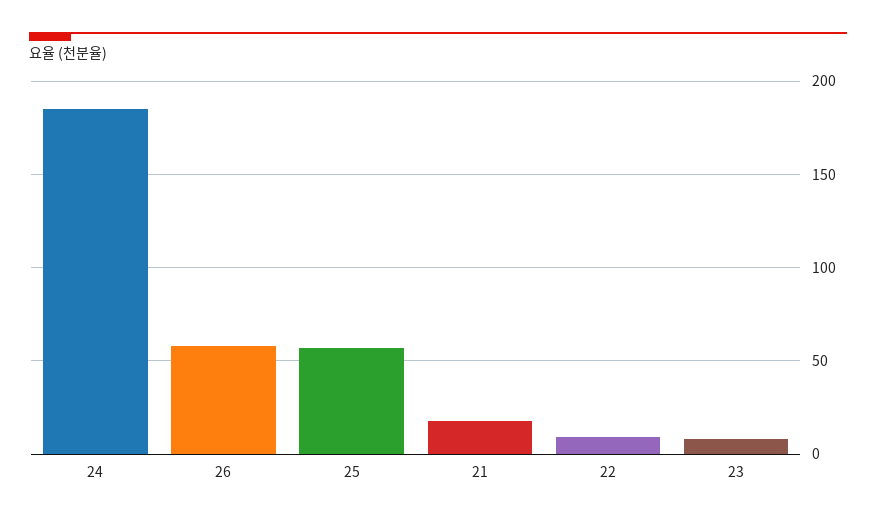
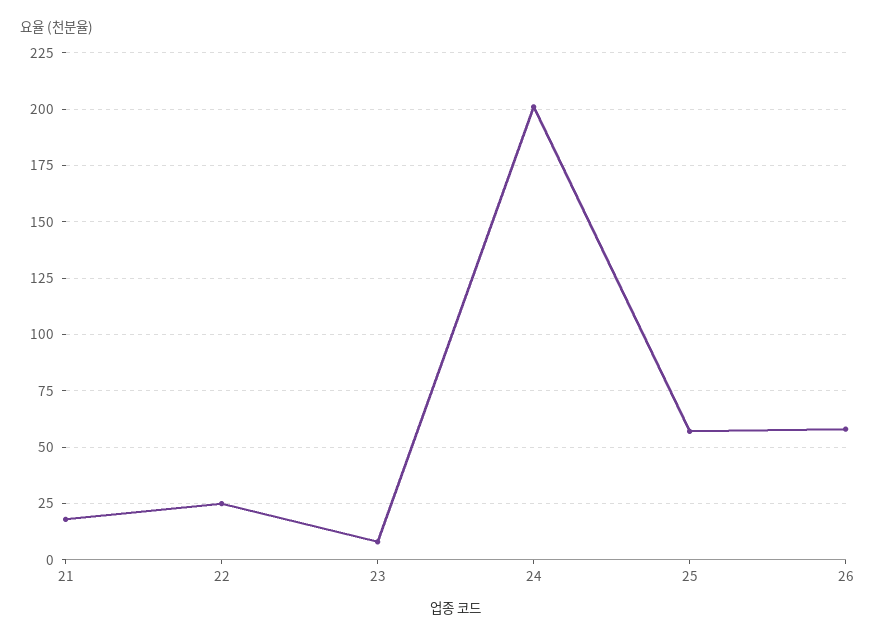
24: 185 -> 200
22: 10 -> 25

